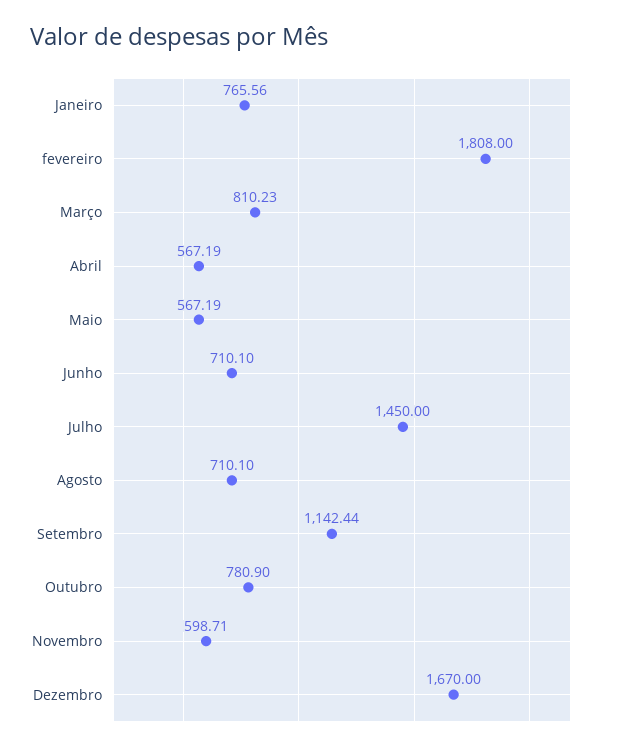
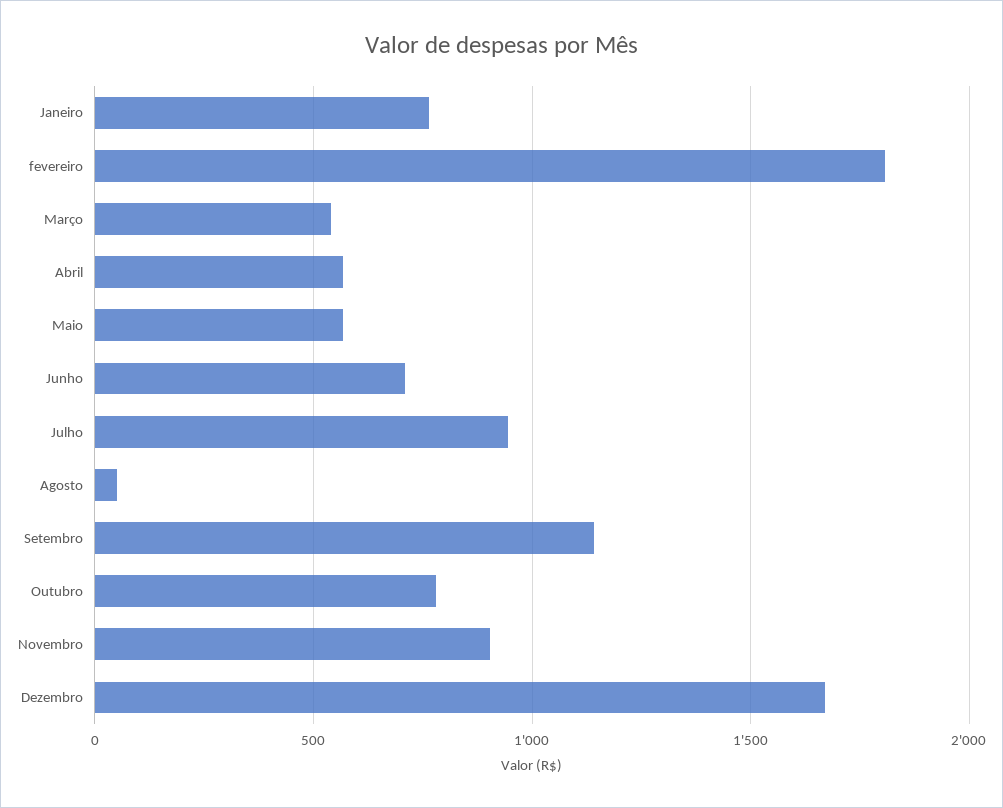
Março: 810.23 -> 550
Julho: 1450 -> 950
Agosto: 710.1 -> 50
Novembro: 598.71 -> 900

